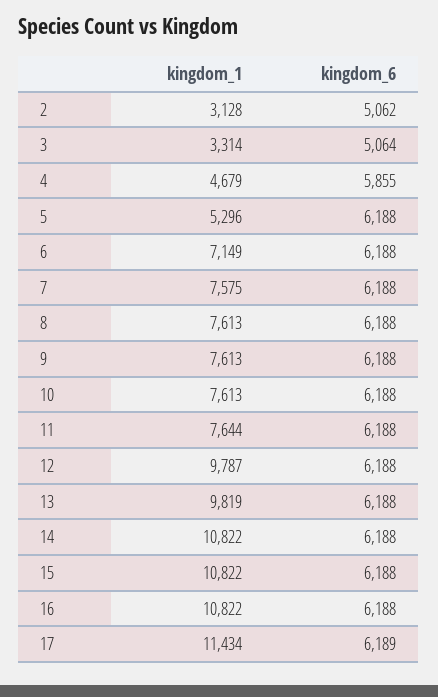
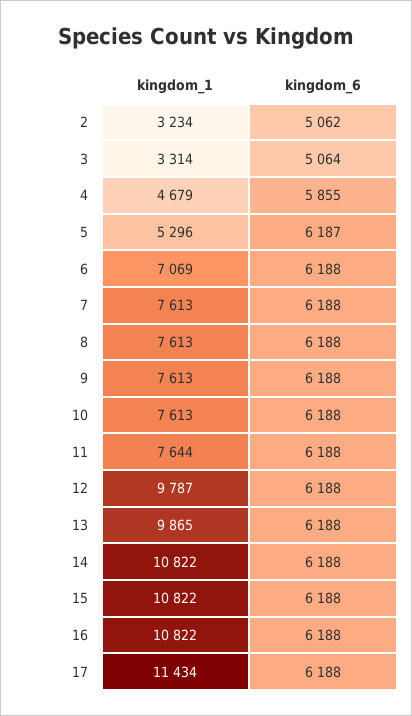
kingdom_1, 2: 3128 -> 3234
kingdom_6, 5: 6188 -> 6187
kingdom_1, 6: 7149 -> 7069
kingdom_1, 7: 7575 -> 7613
kingdom_1, 13: 9819 -> 9865
kingdom_6, 17: 6189 -> 6188

